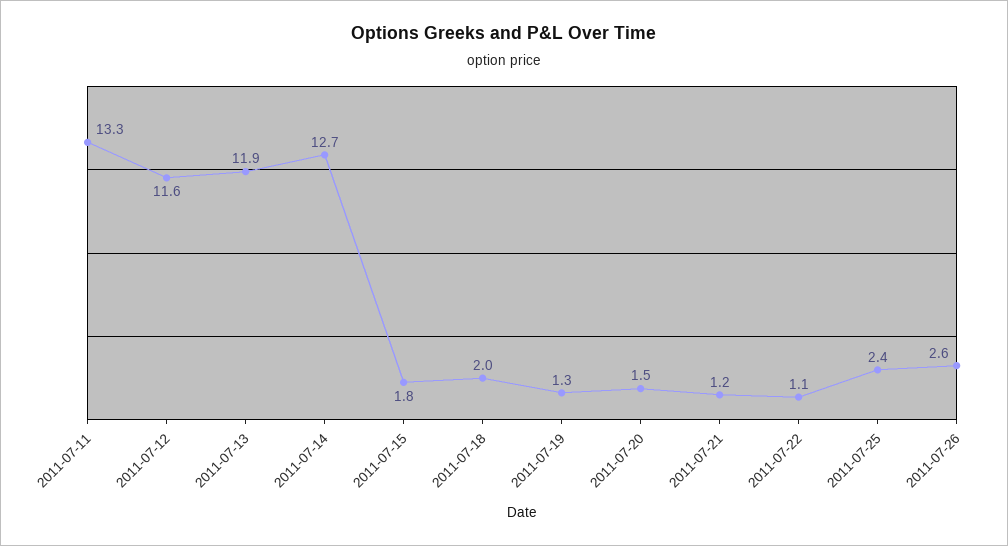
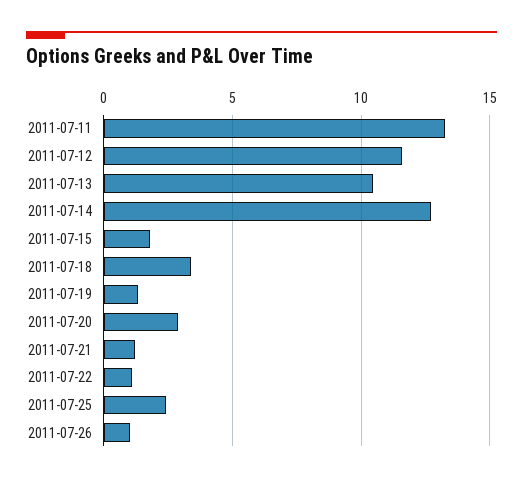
2011-07-13: 11.9 -> 10.5
2011-07-18: 2 -> 3.5
2011-07-20: 1.5 -> 3
2011-07-26: 2.6 -> 1

